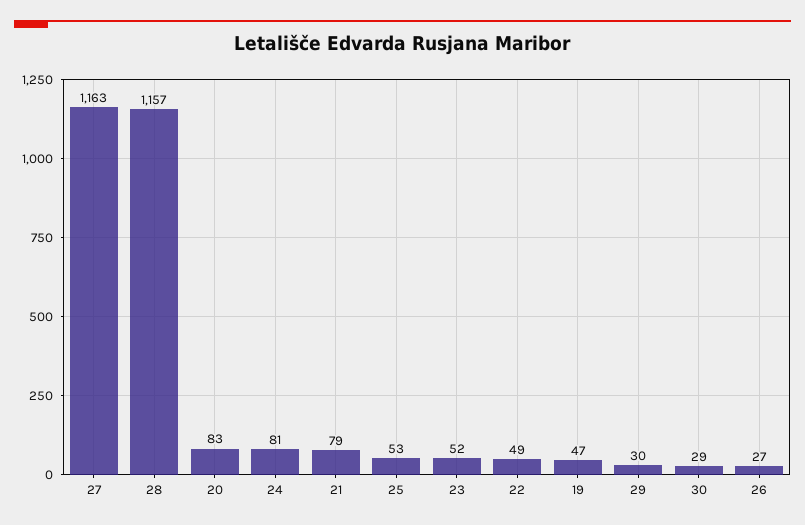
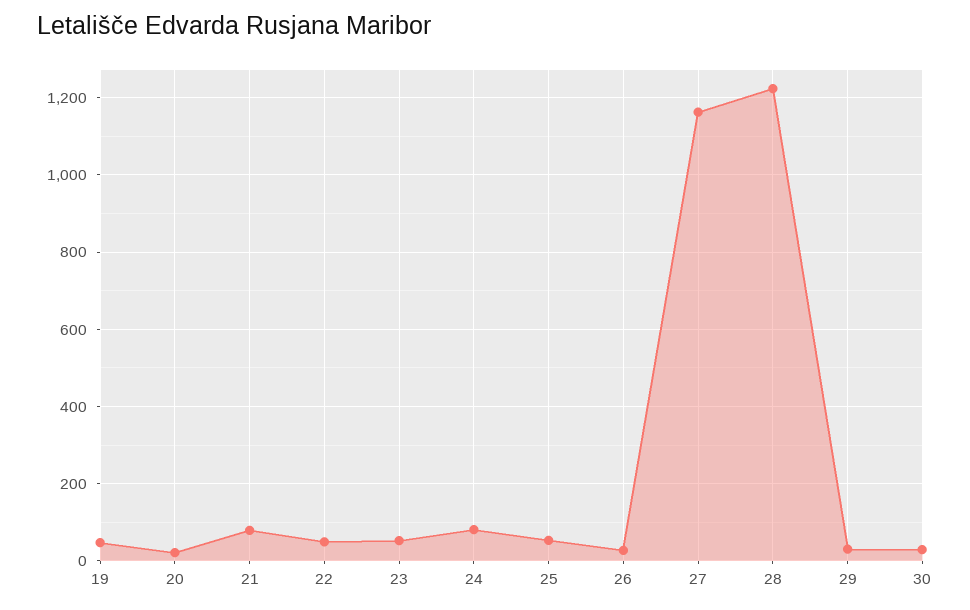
28: 1157 -> 1220
20: 83 -> 20

